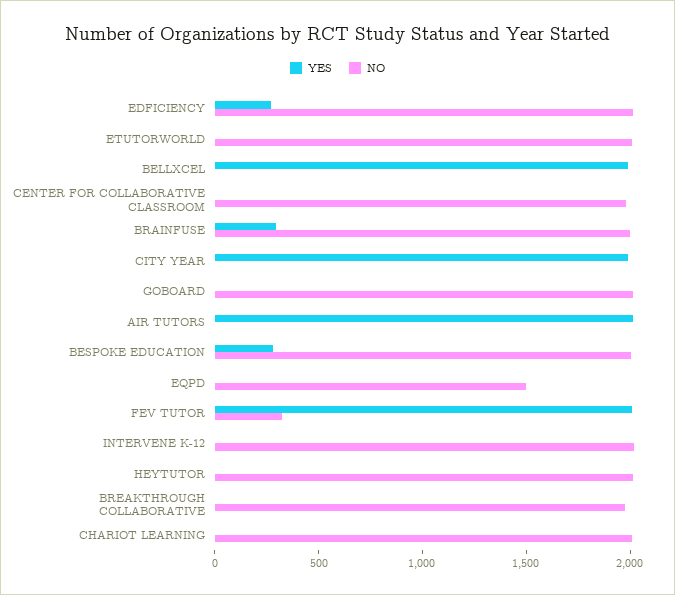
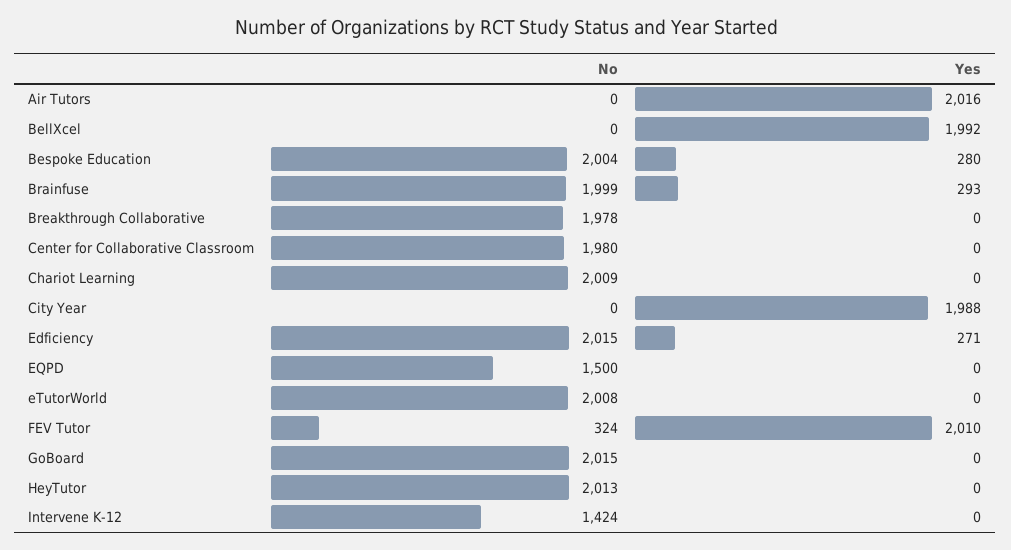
NO, INTERVENE K-12: 2000 -> 1424

